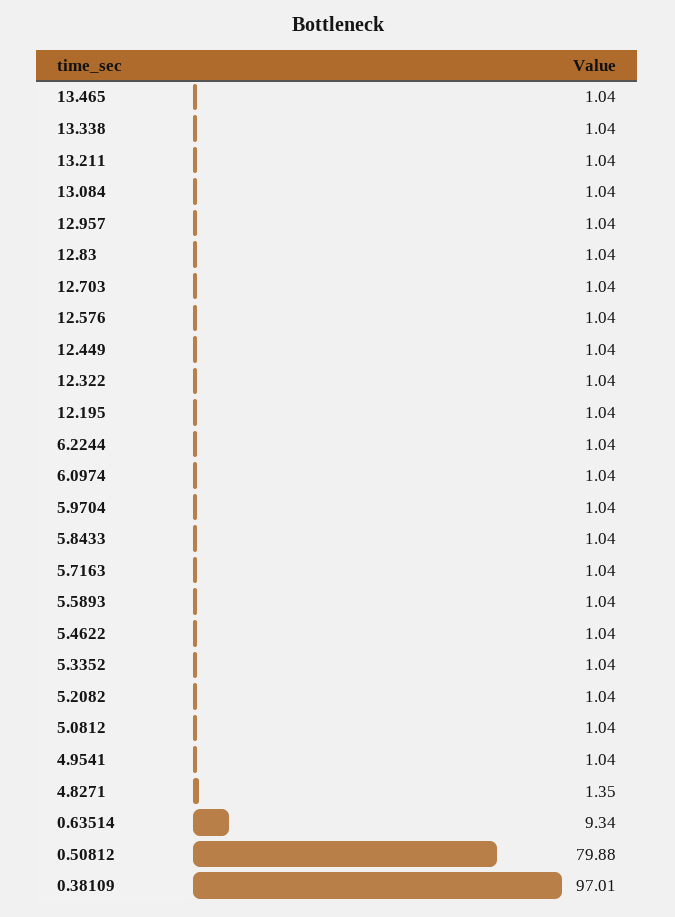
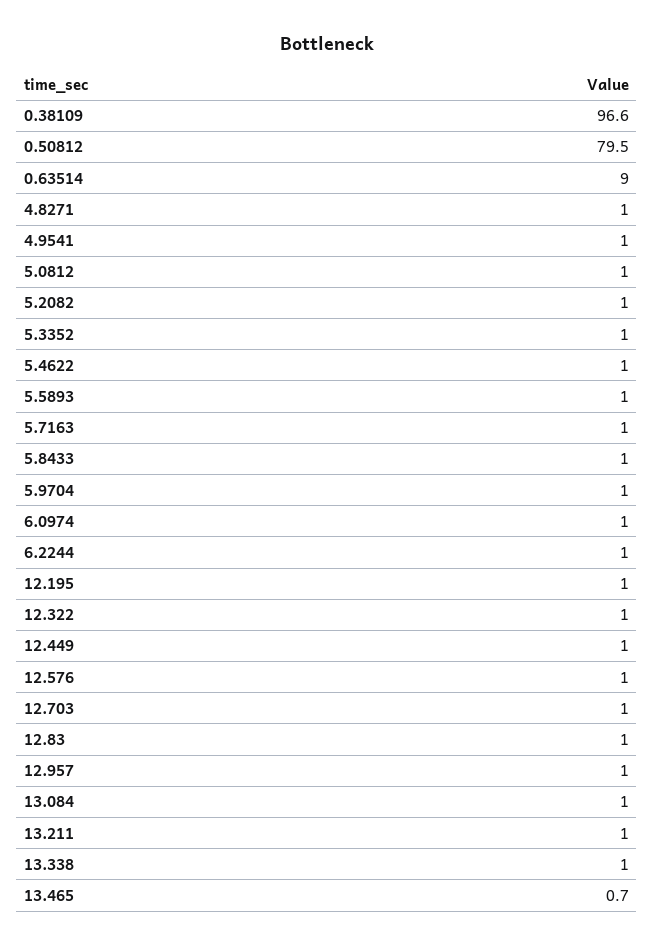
13.465: 1.04 -> 0.7
4.8271: 1.35 -> 1
0.63514: 9.34 -> 9
0.50812: 79.88 -> 79.5
0.38109: 97.01 -> 96.6

